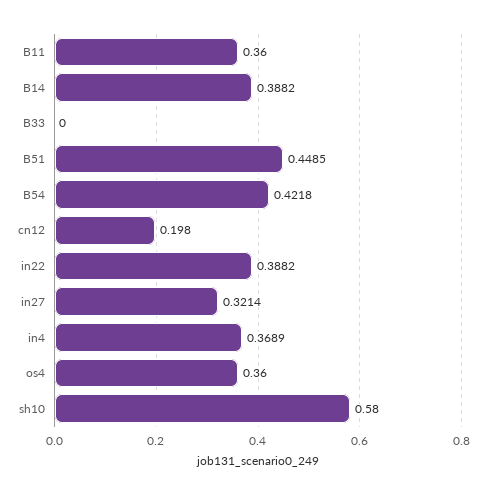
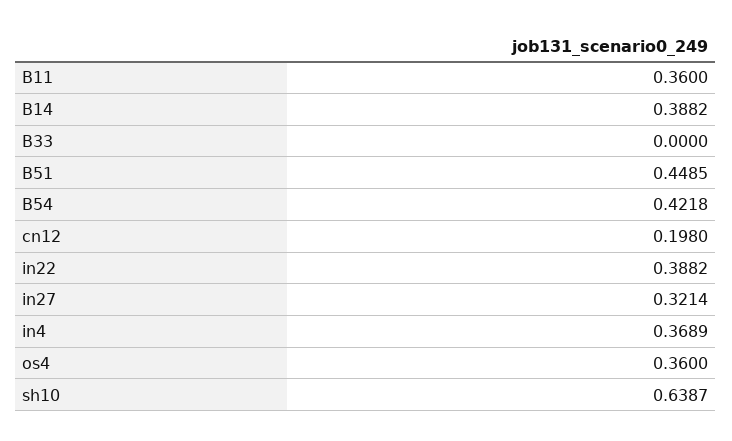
sh10: 0.58 -> 0.6387

